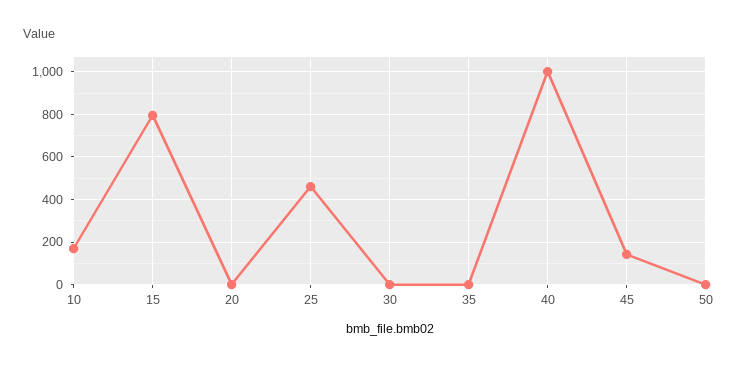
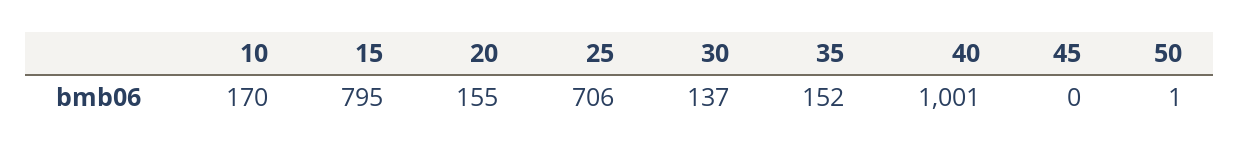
20: 0 -> 155
25: 450 -> 706
30: 0 -> 137
35: 0 -> 152
45: 150 -> 0

